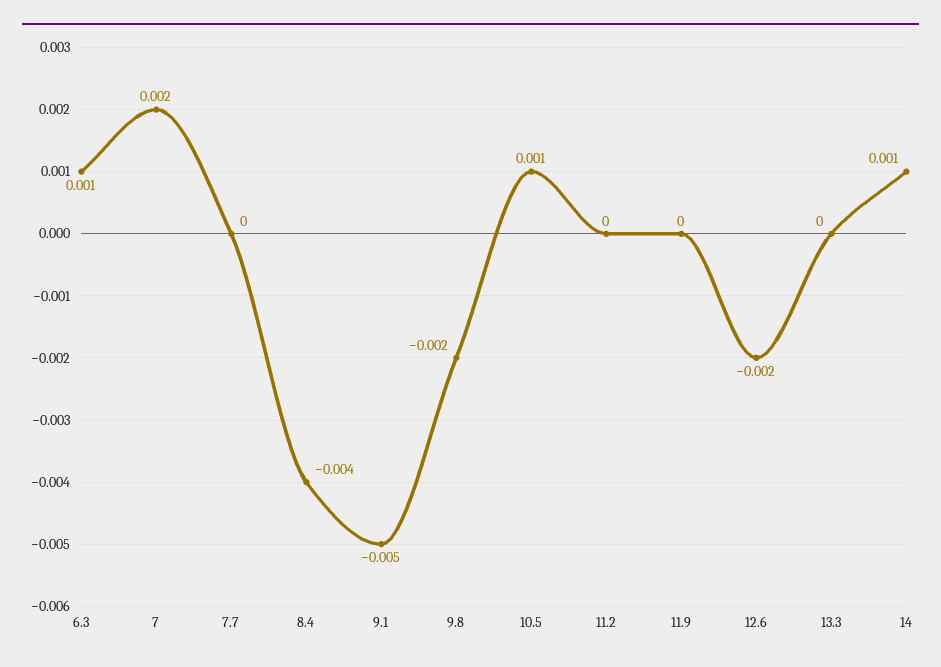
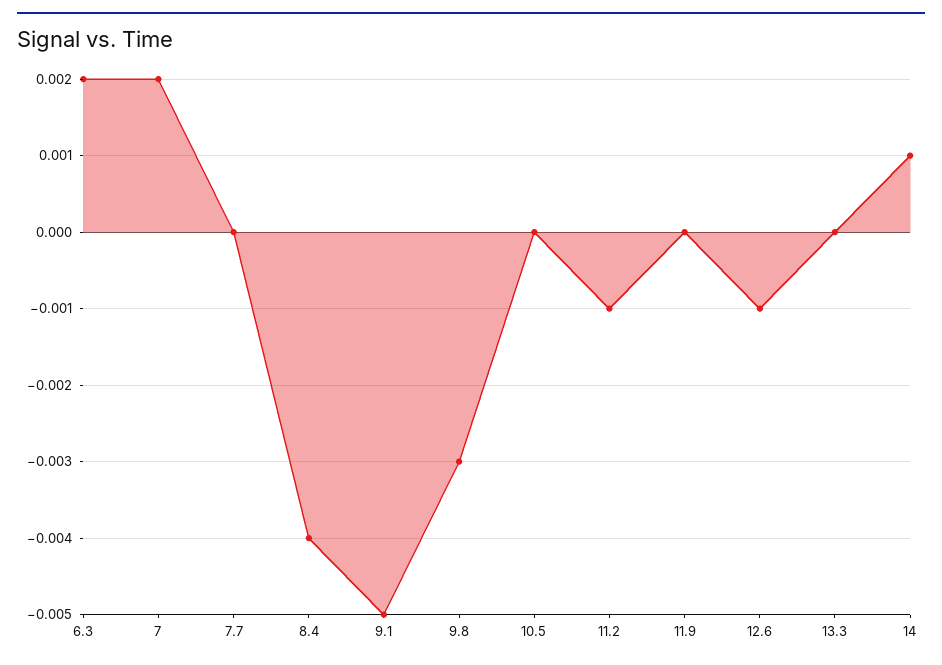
6.3: 0.001 -> 0.002
9.8: -0.002 -> -0.003
10.5: 0.001 -> 0
11.2: 0 -> -0.001
12.6: -0.002 -> -0.001

